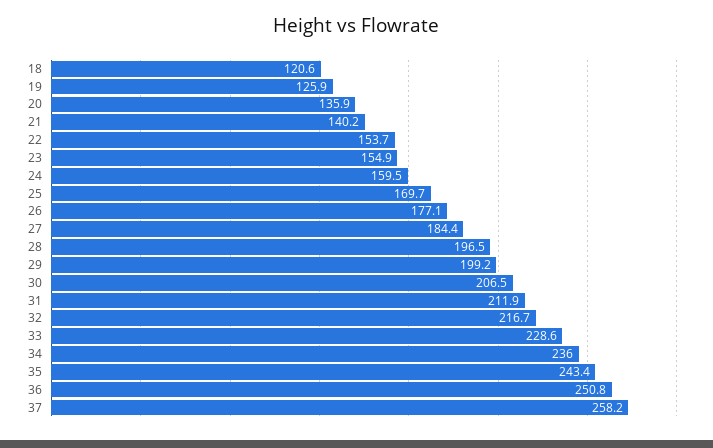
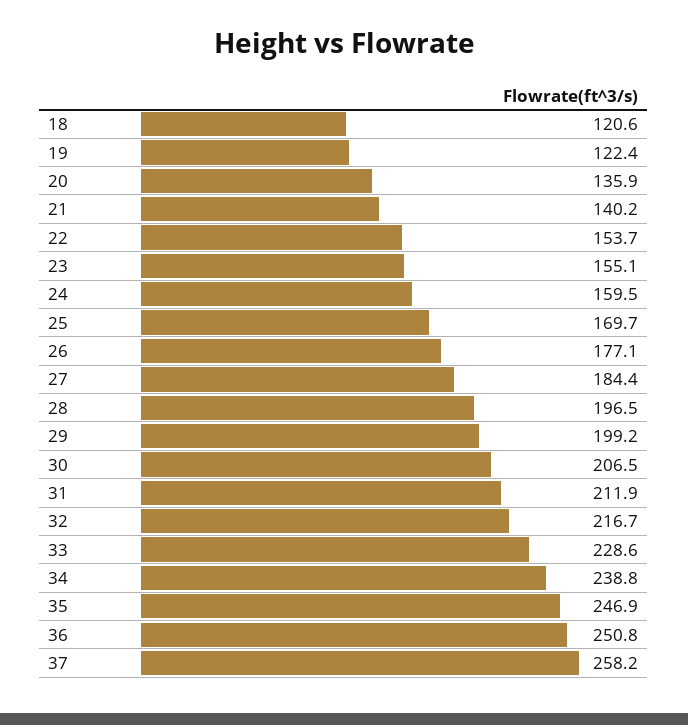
19: 125.9 -> 122.4
23: 154.9 -> 155.1
34: 236 -> 238.8
35: 243.4 -> 246.9

